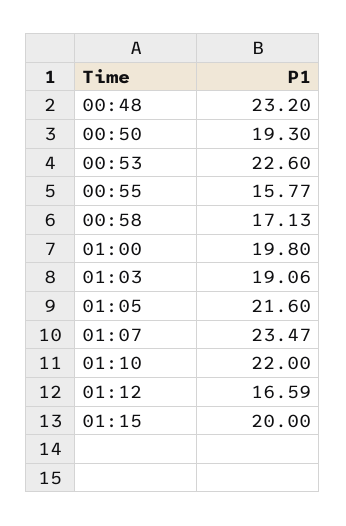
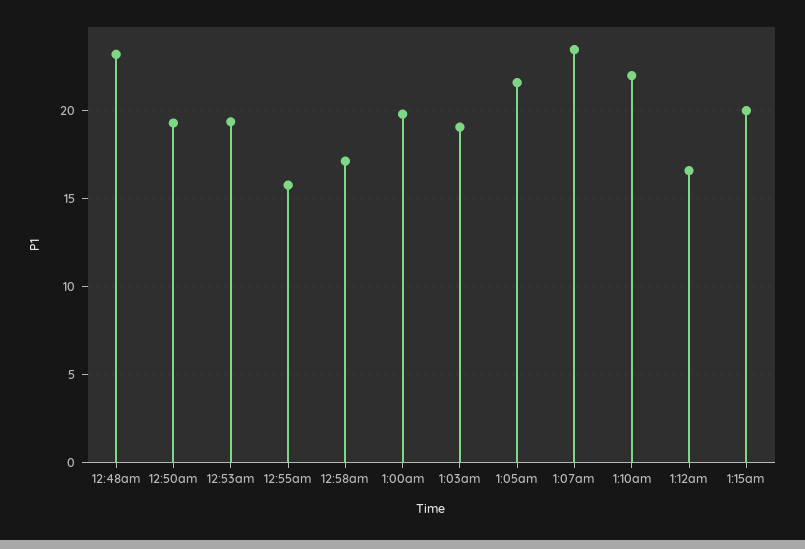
00:53: 22.6 -> 19.5

